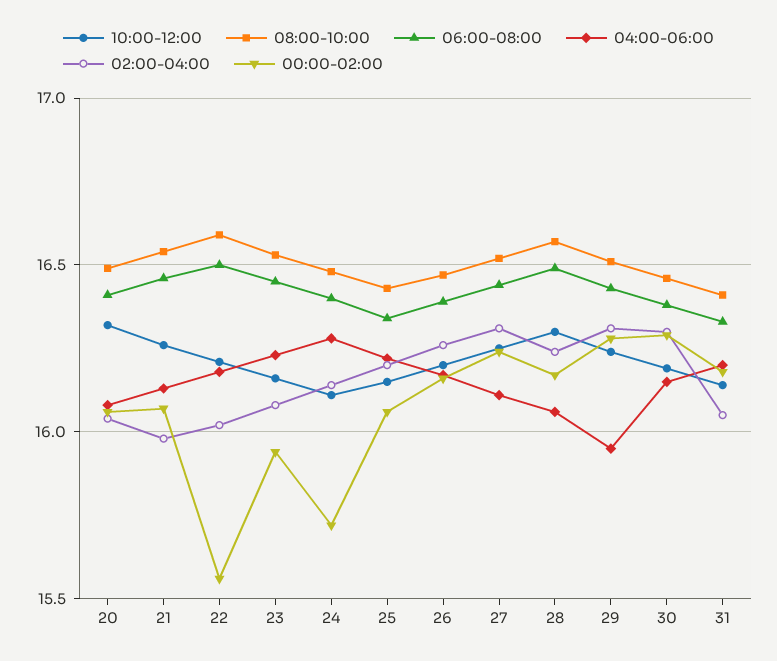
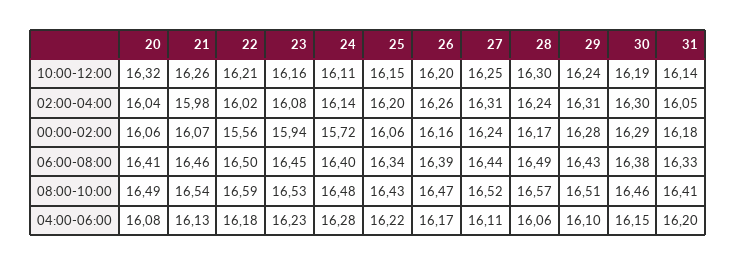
04:00-06:00, 29: 15.95 -> 16.1

